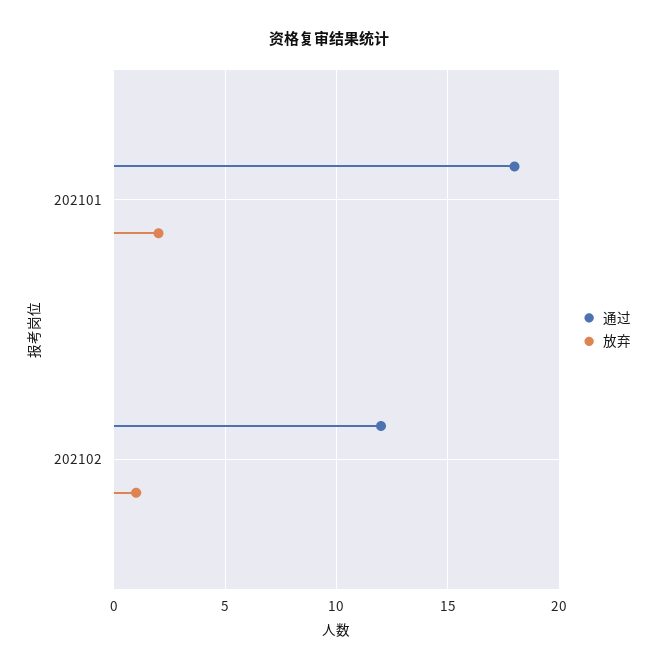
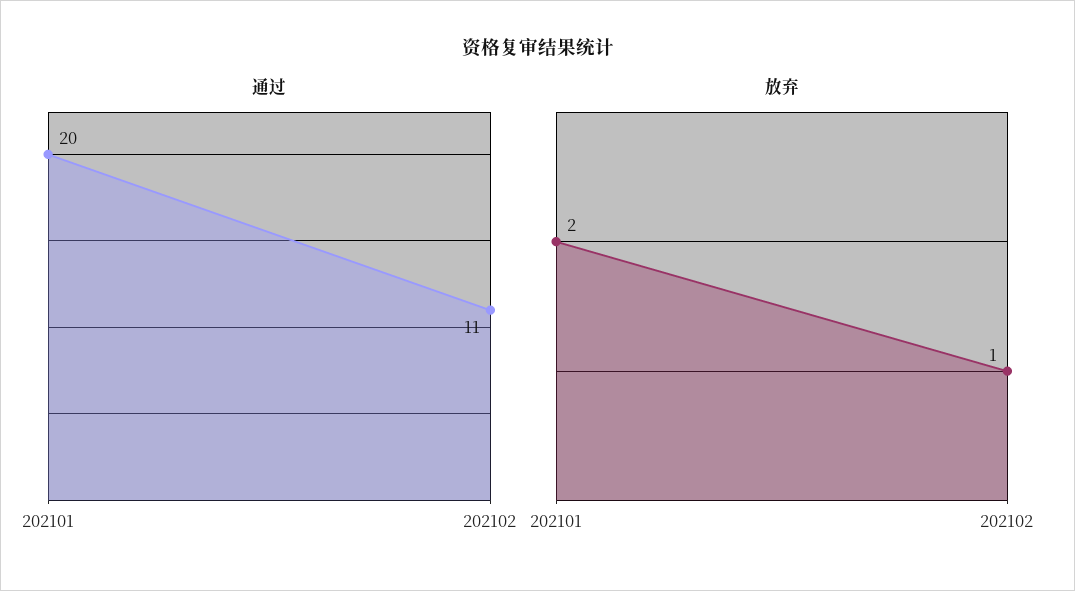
通过, 202101: 18 -> 20
通过, 202102: 12 -> 11

